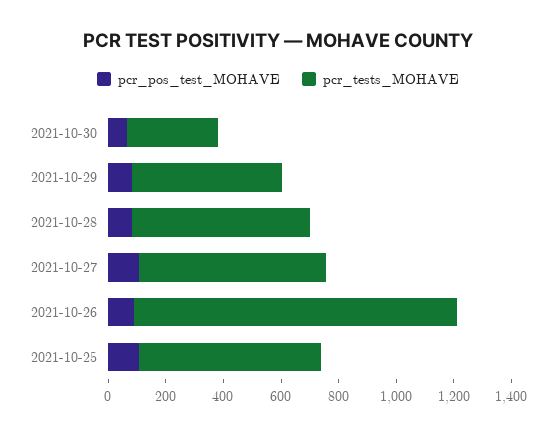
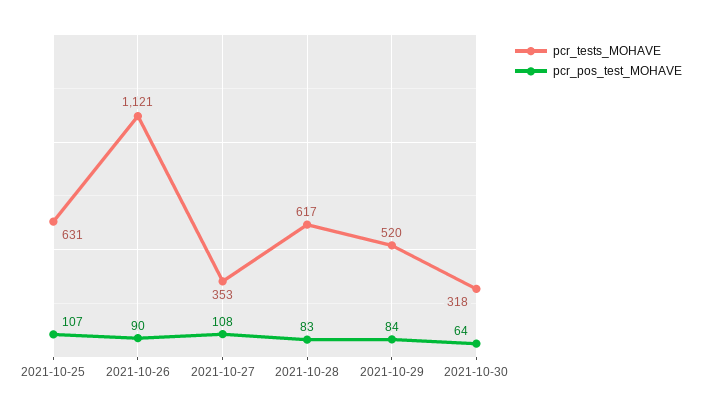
pcr_tests_MOHAVE, 2021-10-27: 650 -> 353

